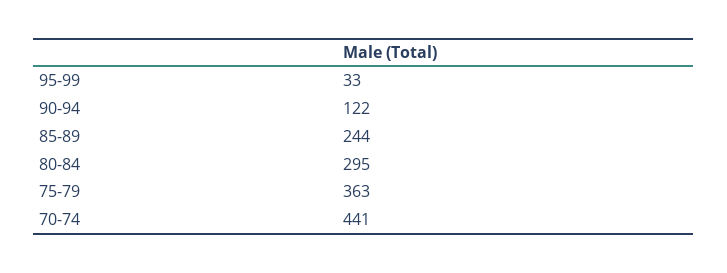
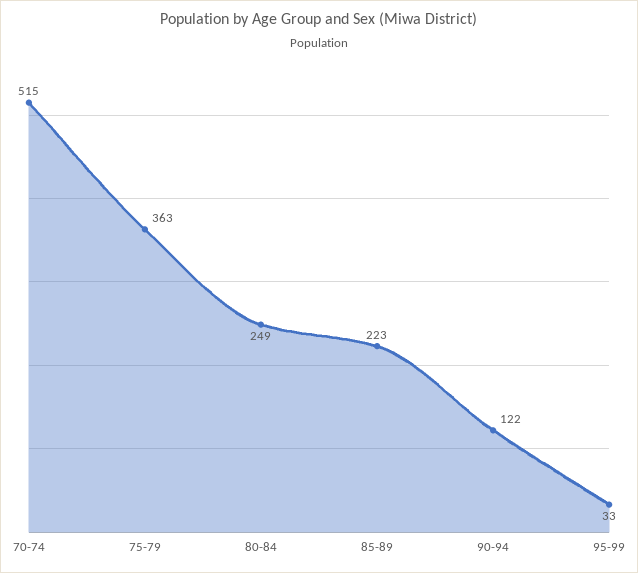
85-89: 244 -> 223
80-84: 295 -> 249
70-74: 441 -> 515

